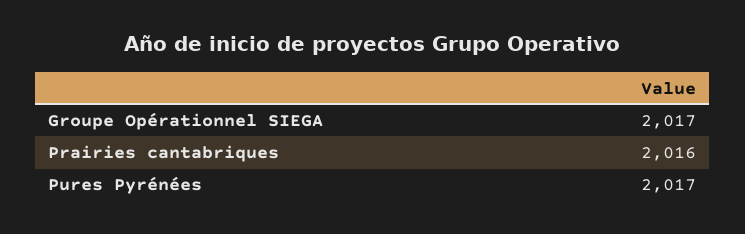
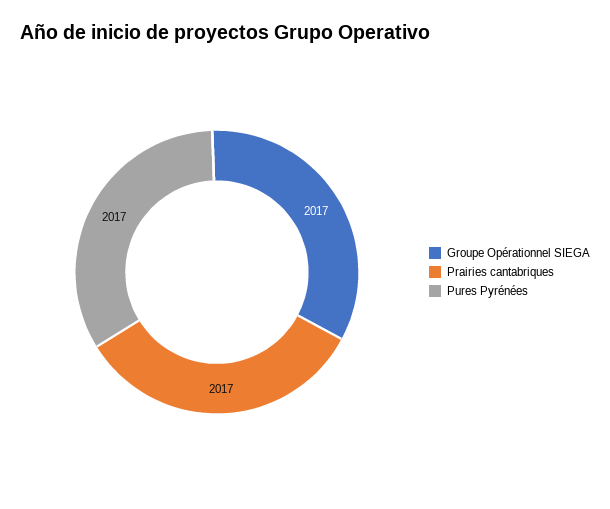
Prairies cantabriques: 2016 -> 2017

